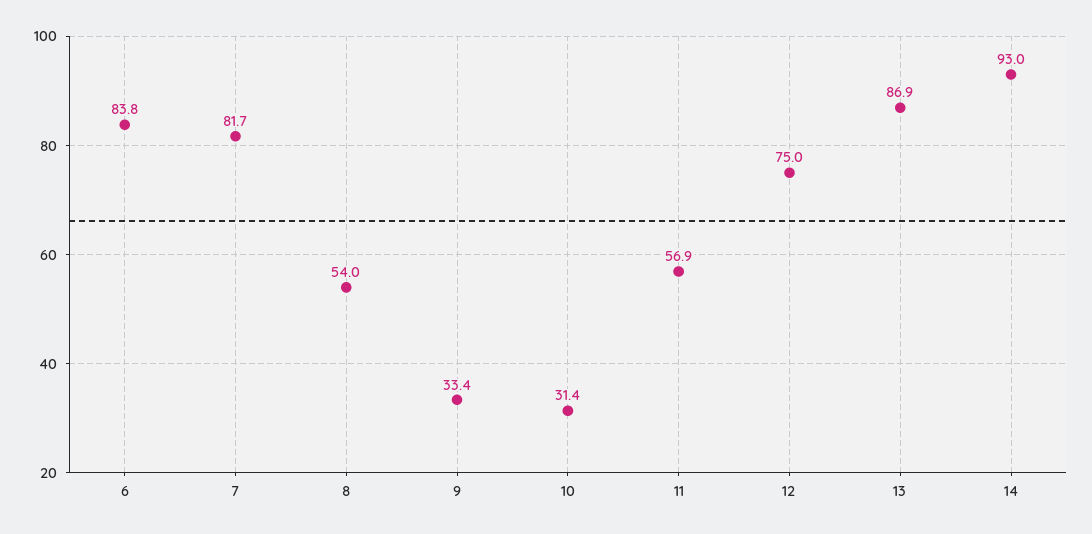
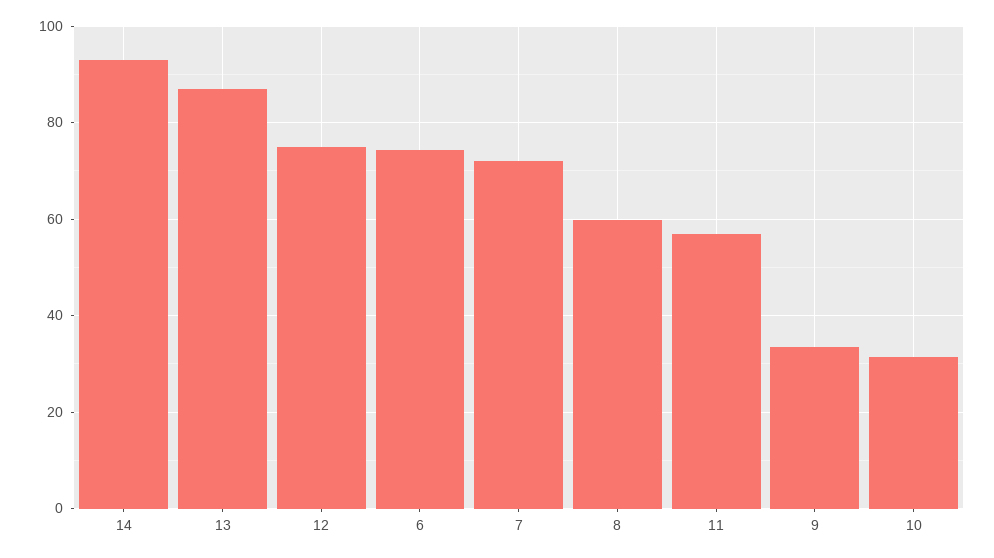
6: 83.8 -> 74
7: 81.7 -> 72
8: 54 -> 60

